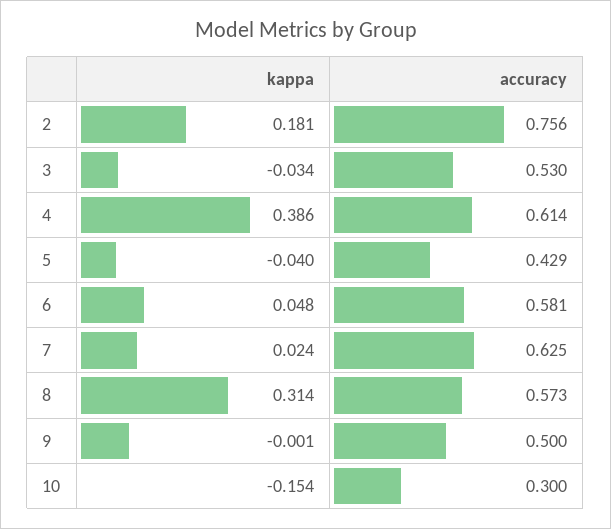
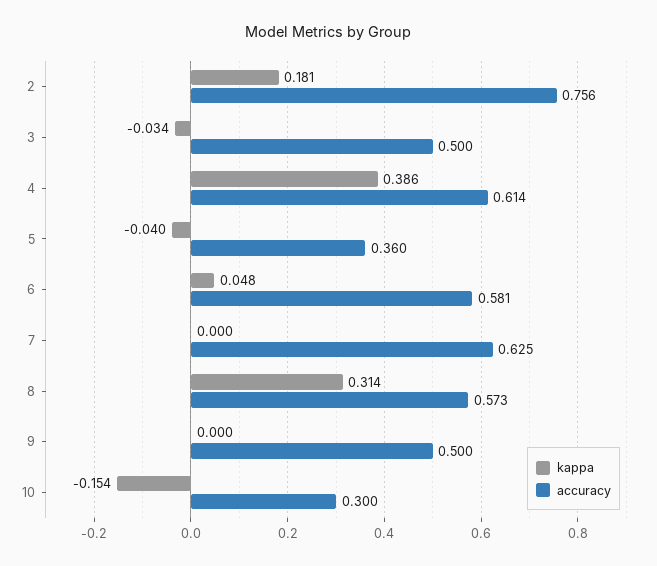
accuracy, 3: 0.53 -> 0.5
accuracy, 5: 0.429 -> 0.36
kappa, 7: 0.024 -> 0
kappa, 9: -0.001 -> 0

